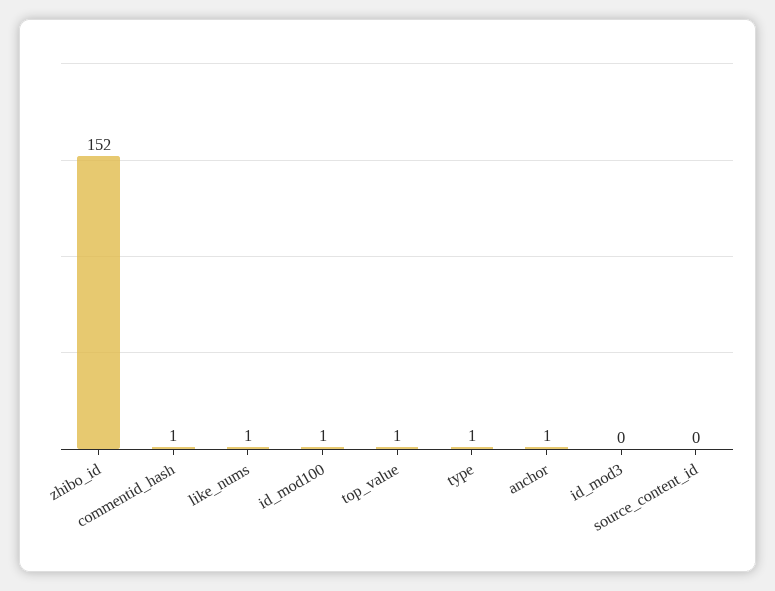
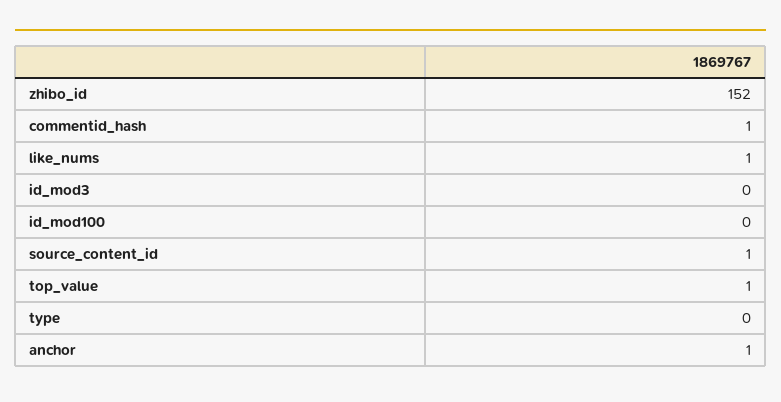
id_mod100: 1 -> 0
type: 1 -> 0
source_content_id: 0 -> 1

